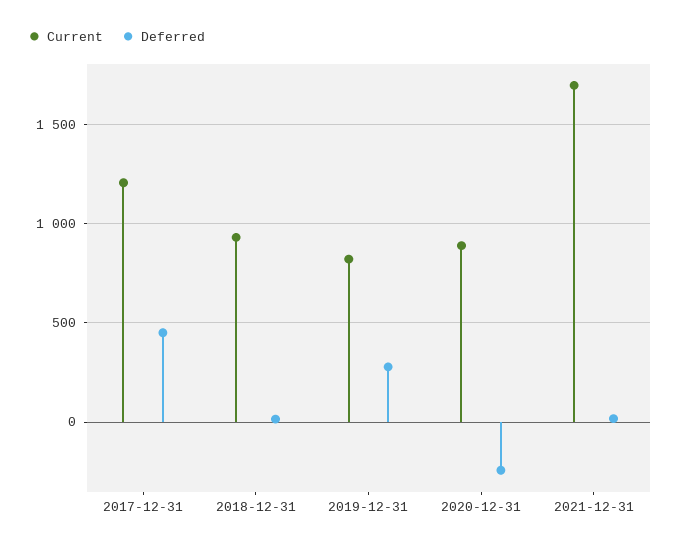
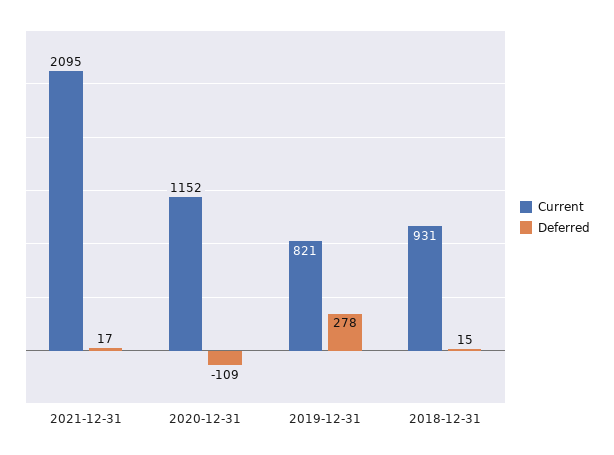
Current, 2017-12-31: 1200 -> none
Deferred, 2017-12-31: 450 -> none
Current, 2020-12-31: 900 -> 1152
Deferred, 2020-12-31: -250 -> -109
Current, 2021-12-31: 1700 -> 2095

